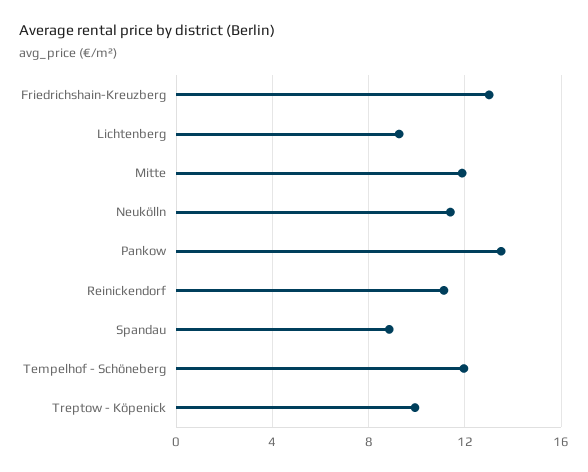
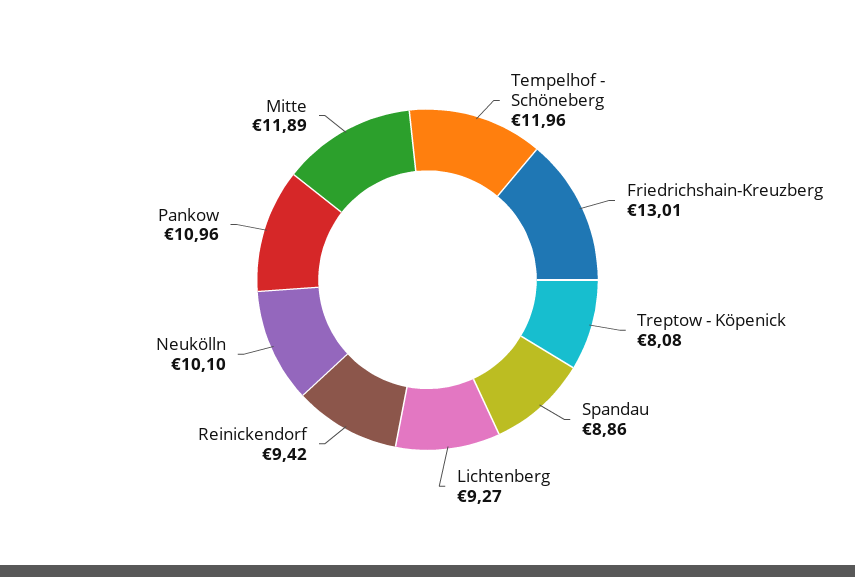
Neukölln: 11.5 -> 10.1
Pankow: 13.5 -> 10.96
Reinickendorf: 11 -> 9.42
Treptow - Köpenick: 10 -> 8.08

